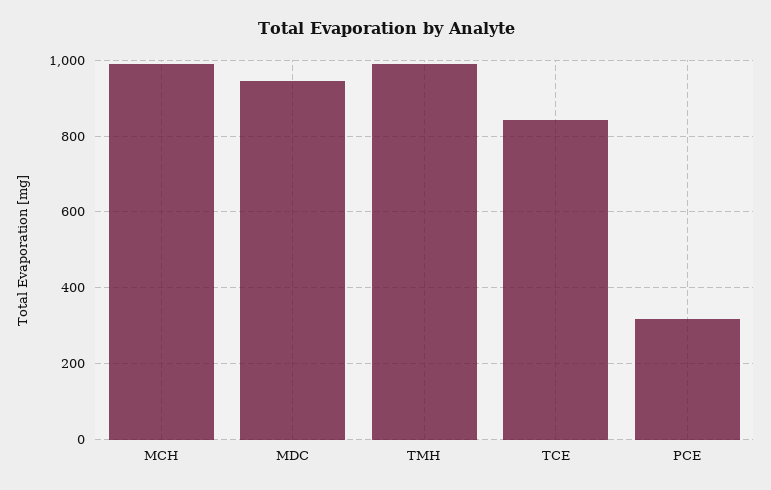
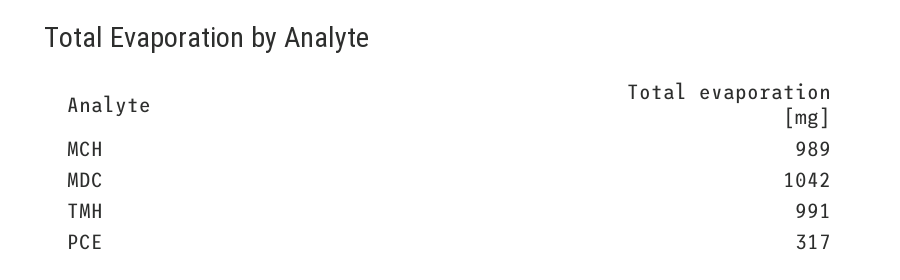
MDC: 940 -> 1042
TCE: 840 -> none

